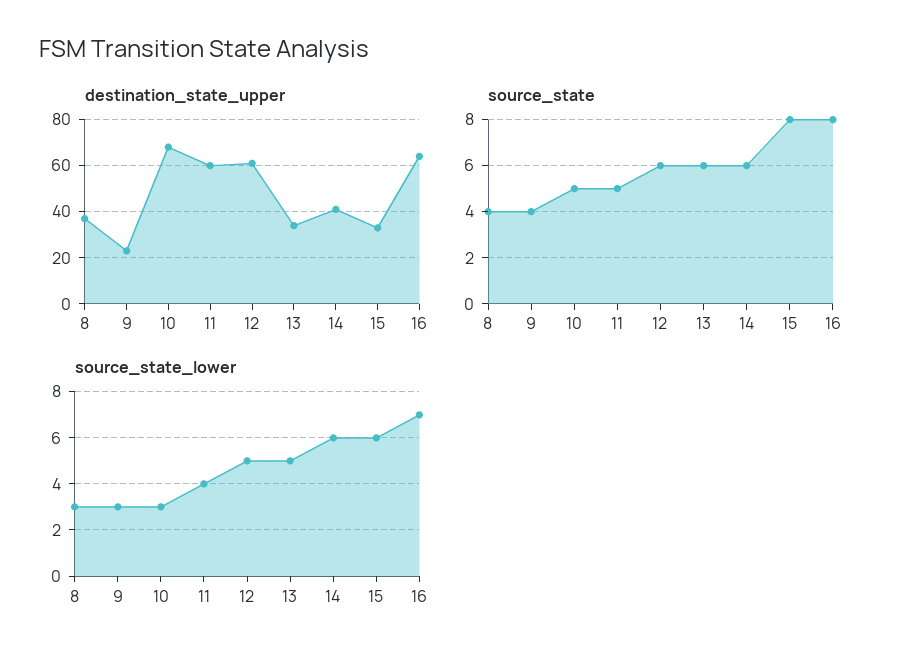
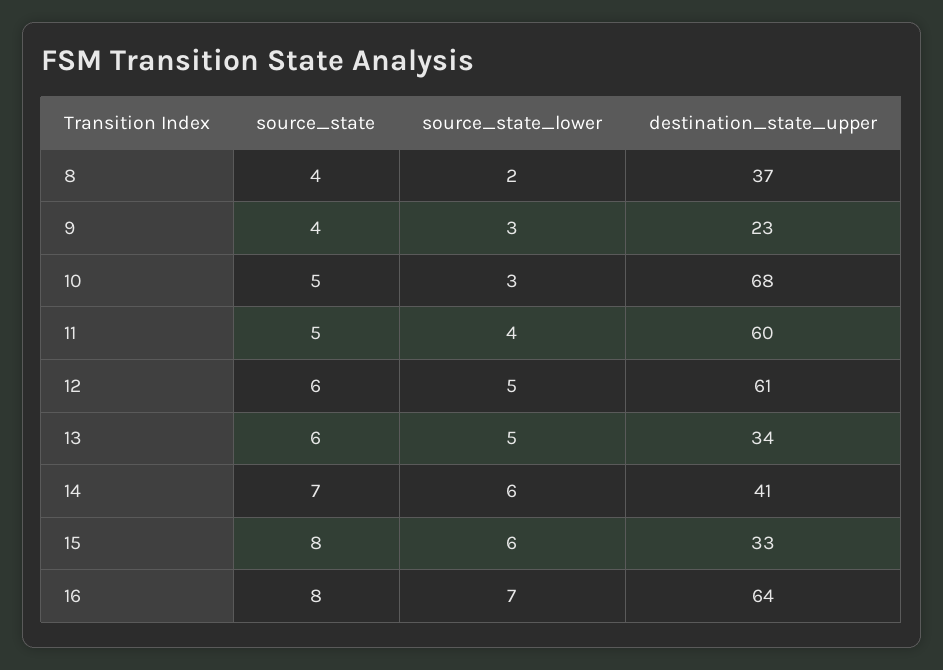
source_state, 14: 6 -> 7
source_state_lower, 8: 3 -> 2

